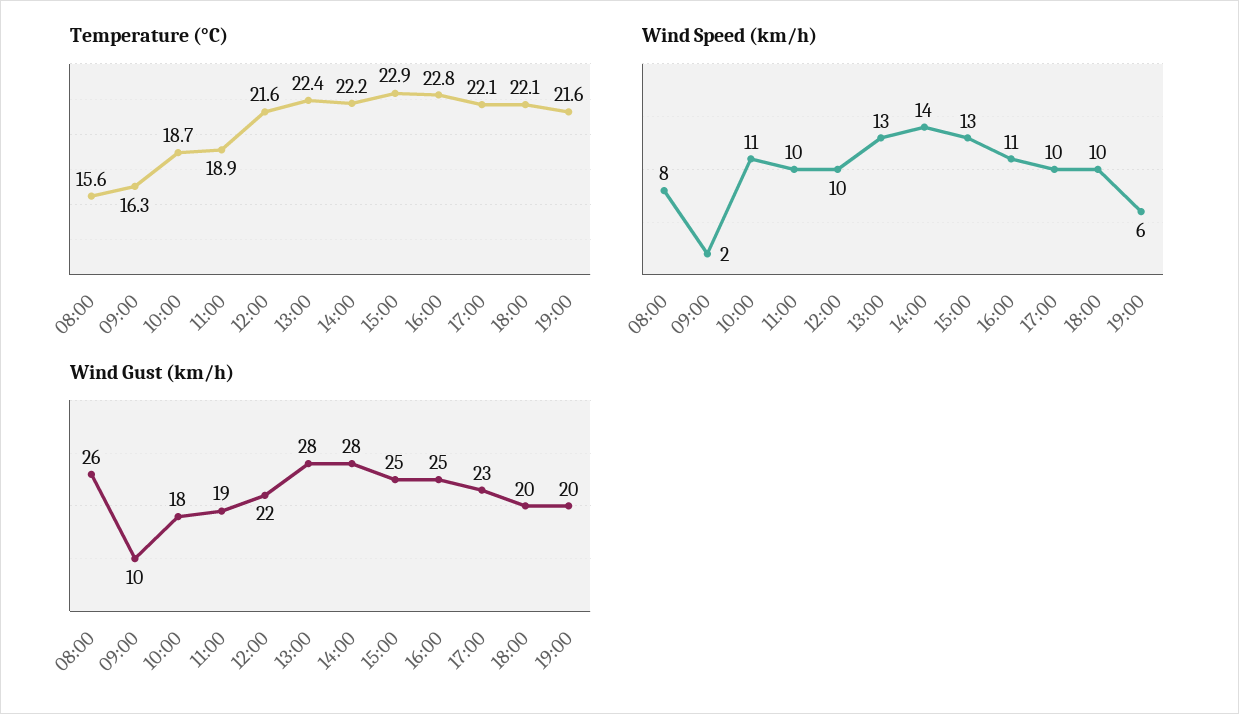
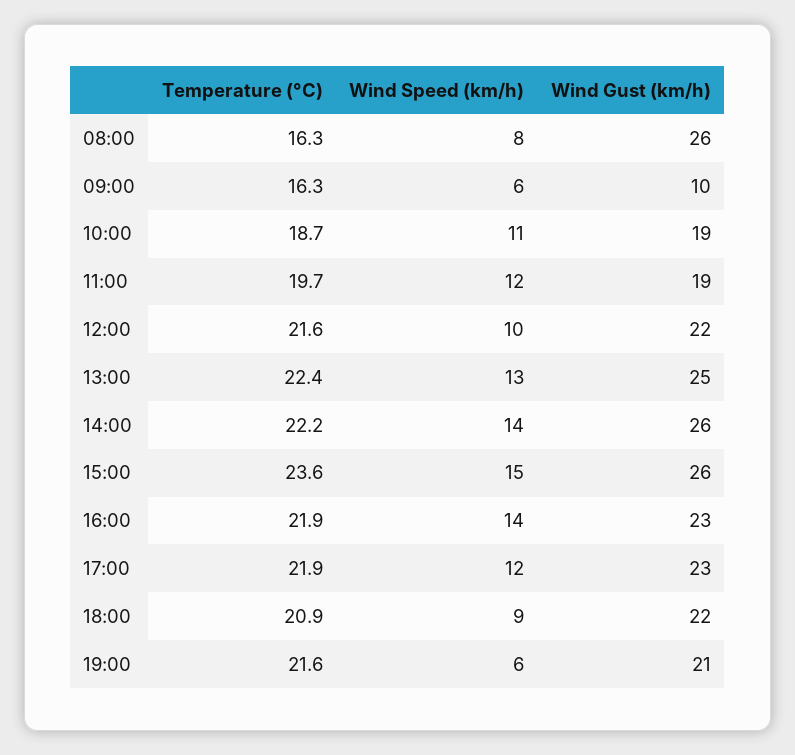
Temperature (°C), 08:00: 15.6 -> 16.3
Temperature (°C), 11:00: 18.9 -> 19.7
Temperature (°C), 15:00: 22.9 -> 23.6
Temperature (°C), 16:00: 22.8 -> 21.9
Temperature (°C), 17:00: 22.1 -> 21.9
Temperature (°C), 18:00: 22.1 -> 20.9
Wind Speed (km/h), 09:00: 2 -> 6
Wind Speed (km/h), 11:00: 10 -> 12
Wind Speed (km/h), 15:00: 13 -> 15
Wind Speed (km/h), 16:00: 11 -> 14
Wind Speed (km/h), 17:00: 10 -> 12
Wind Speed (km/h), 18:00: 10 -> 9
Wind Gust (km/h), 10:00: 18 -> 19
Wind Gust (km/h), 13:00: 28 -> 25
Wind Gust (km/h), 14:00: 28 -> 26
Wind Gust (km/h), 15:00: 25 -> 26
Wind Gust (km/h), 16:00: 25 -> 23
Wind Gust (km/h), 18:00: 20 -> 22
Wind Gust (km/h), 19:00: 20 -> 21

